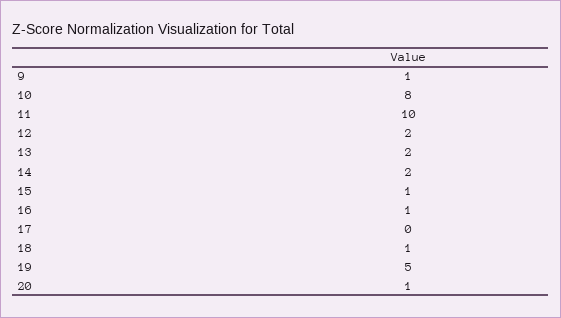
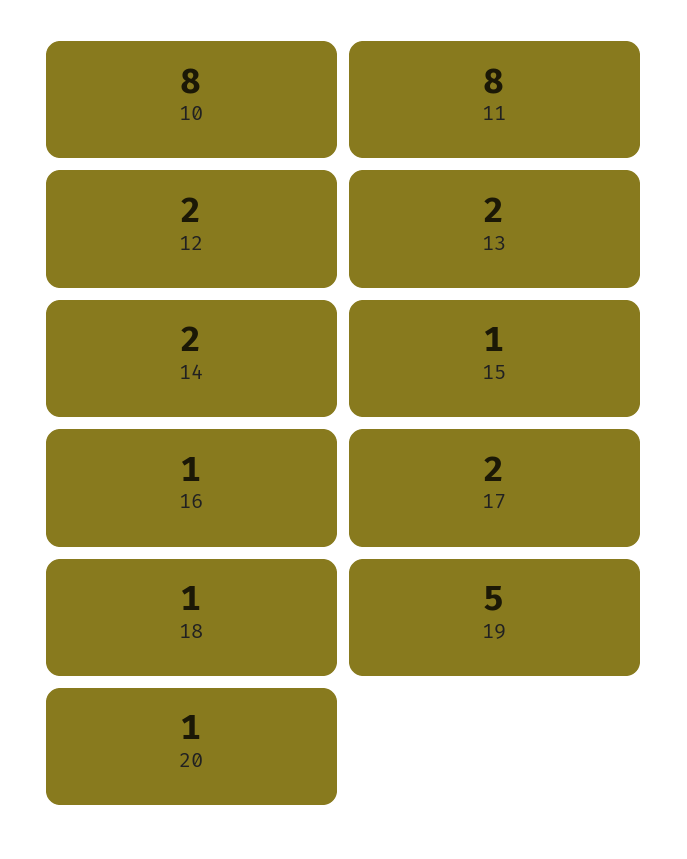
9: 1 -> none
11: 10 -> 8
17: 0 -> 2

